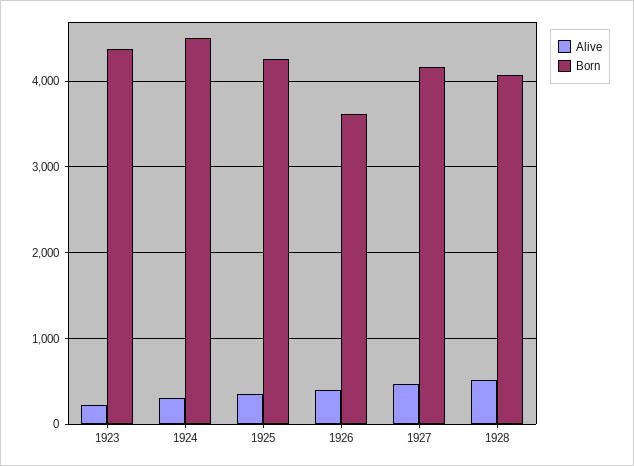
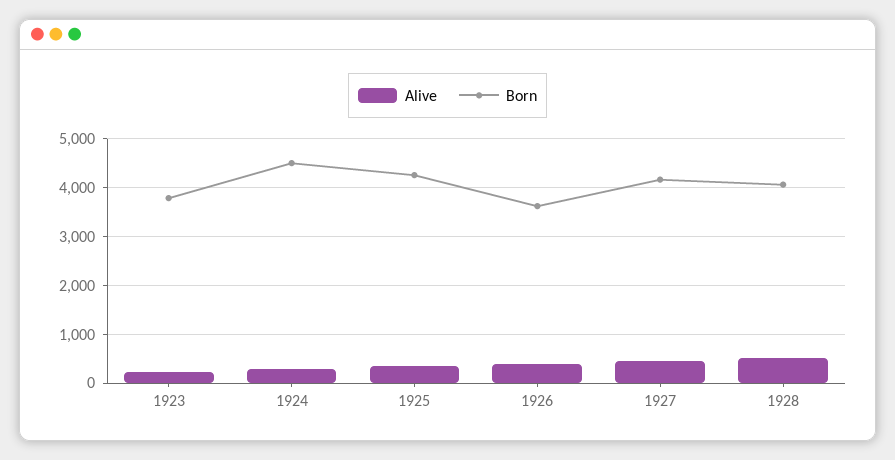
Born, 1923: 4400 -> 3800

